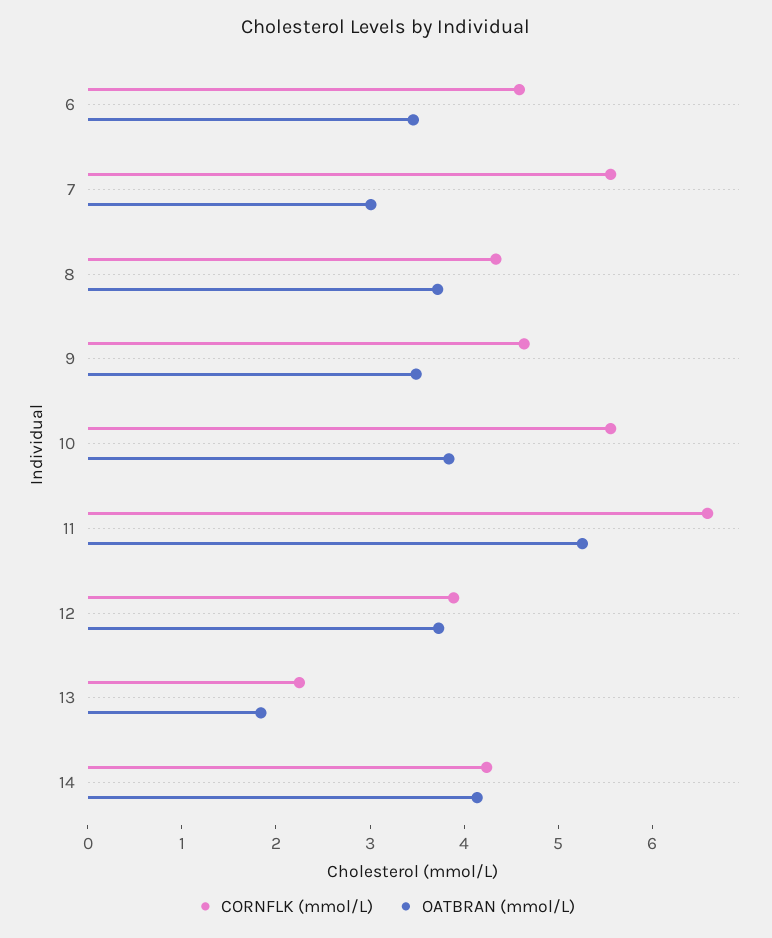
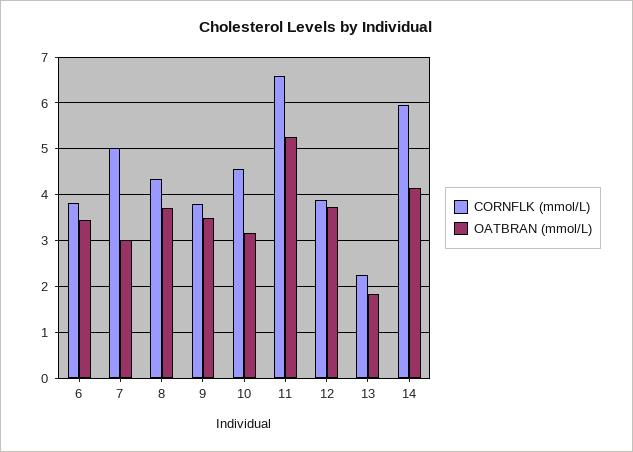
CORNFLK (mmol/L), 6: 4.6 -> 3.8
CORNFLK (mmol/L), 7: 5.6 -> 5
CORNFLK (mmol/L), 9: 4.6 -> 3.8
CORNFLK (mmol/L), 10: 5.6 -> 4.6
OATBRAN (mmol/L), 10: 3.8 -> 3.2
CORNFLK (mmol/L), 14: 4.2 -> 6

